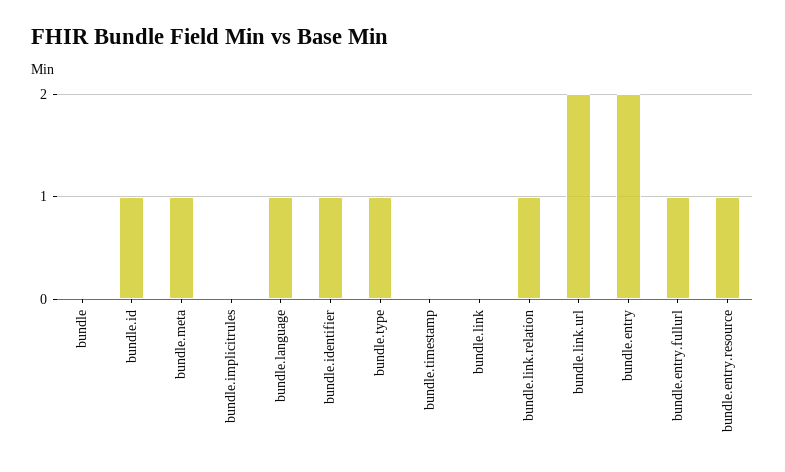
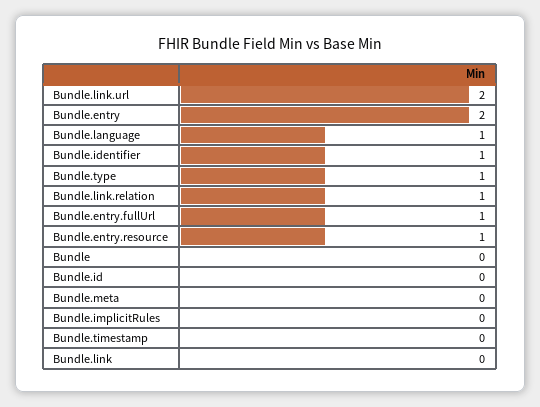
bundle.id: 1 -> 0
bundle.meta: 1 -> 0

